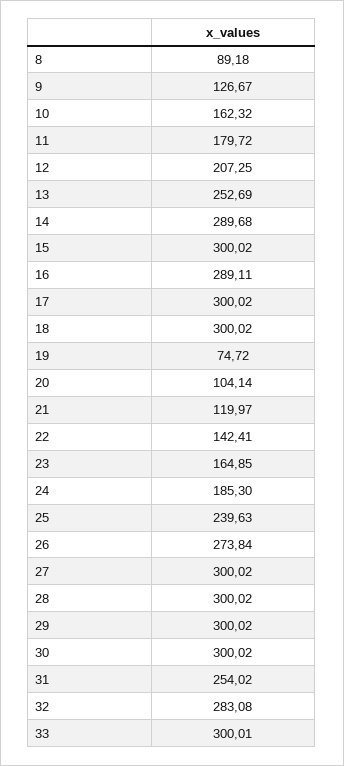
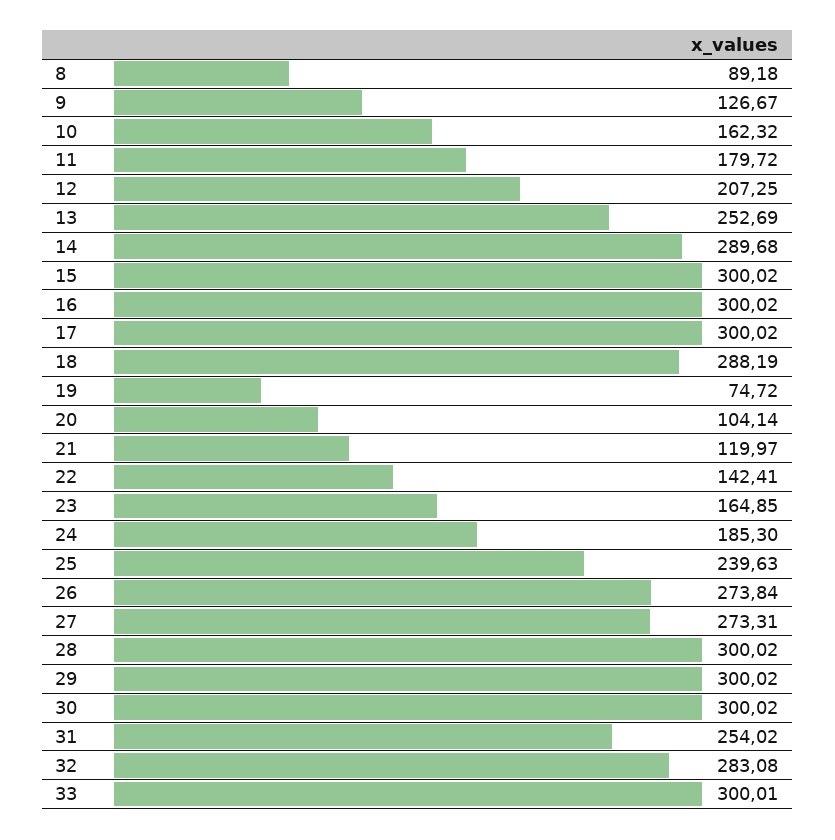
16: 289.11 -> 300.02
18: 300.02 -> 288.19
27: 300.02 -> 273.31

